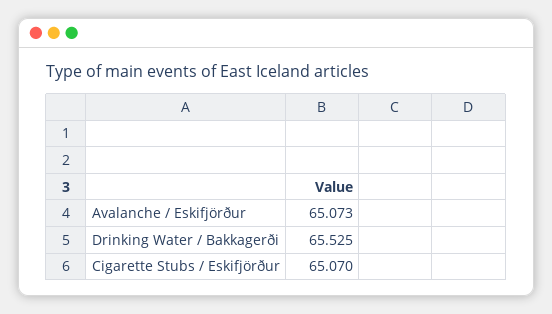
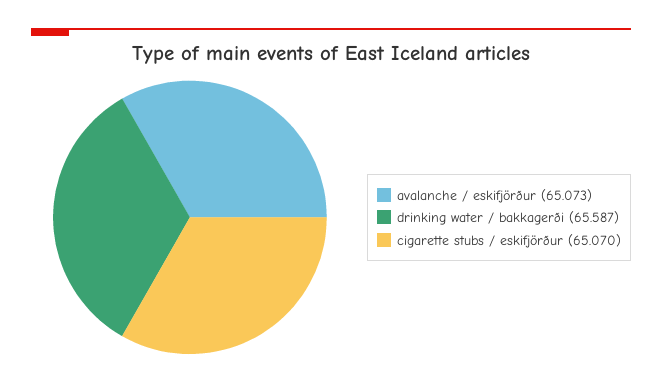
Drinking Water / Bakkagerði: 65.525 -> 65.587

